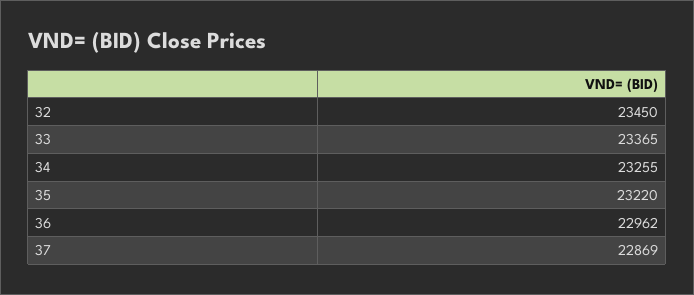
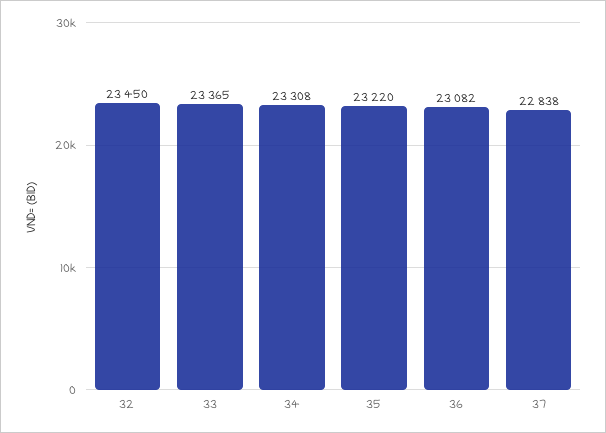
34: 23255 -> 23308
36: 22962 -> 23082
37: 22869 -> 22838

